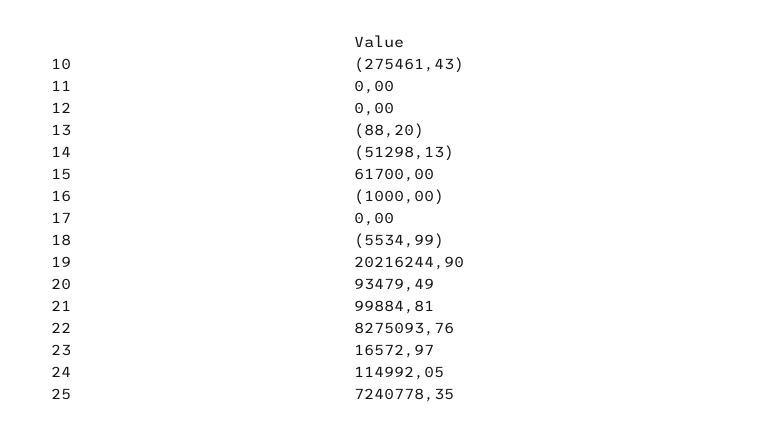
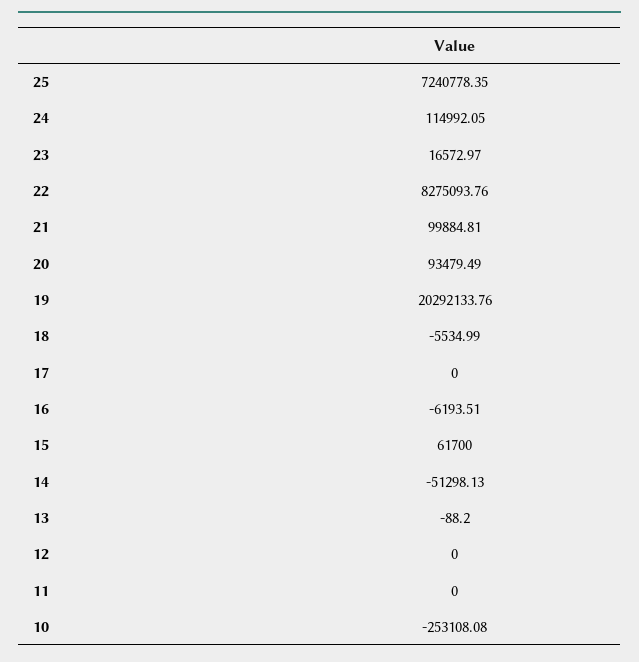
10: -275461.43 -> -253108.08
16: -1000 -> -6193.51
19: 20216244.9 -> 20292133.76

